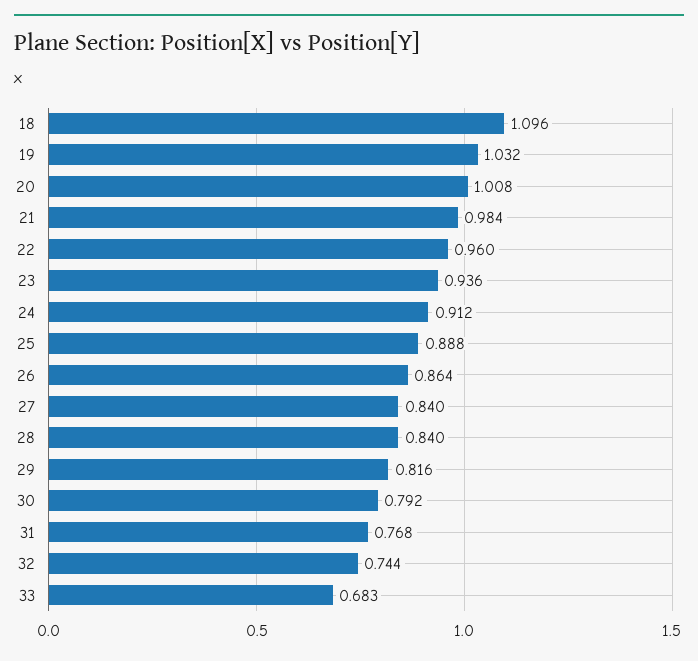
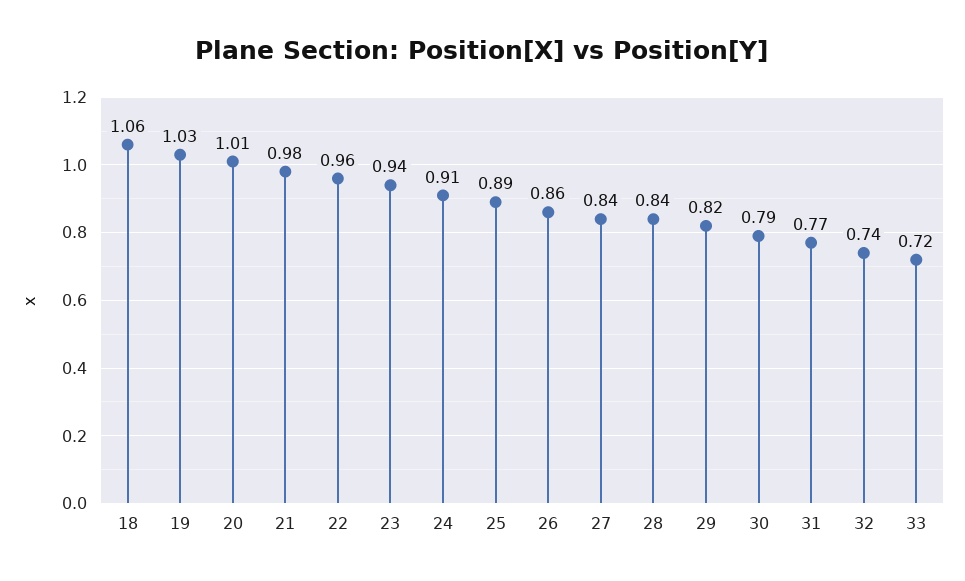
18: 1.096 -> 1.06
33: 0.683 -> 0.72

